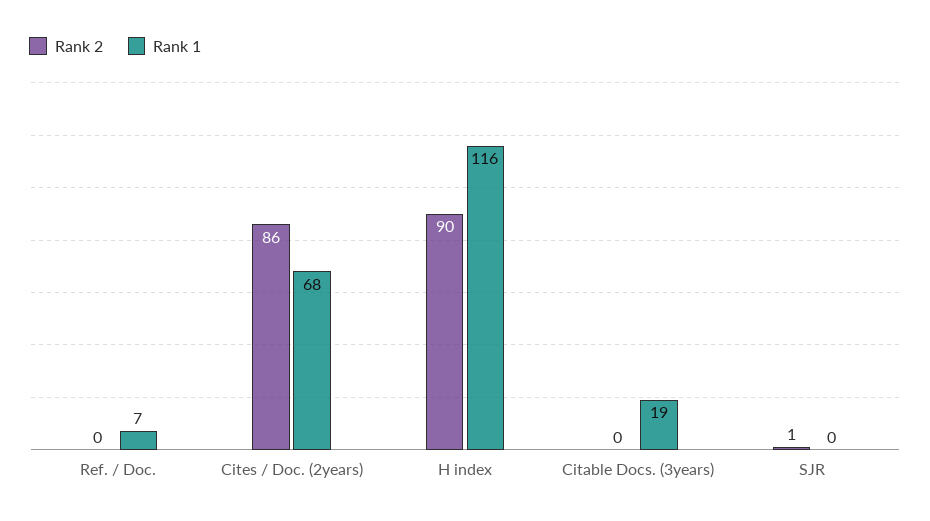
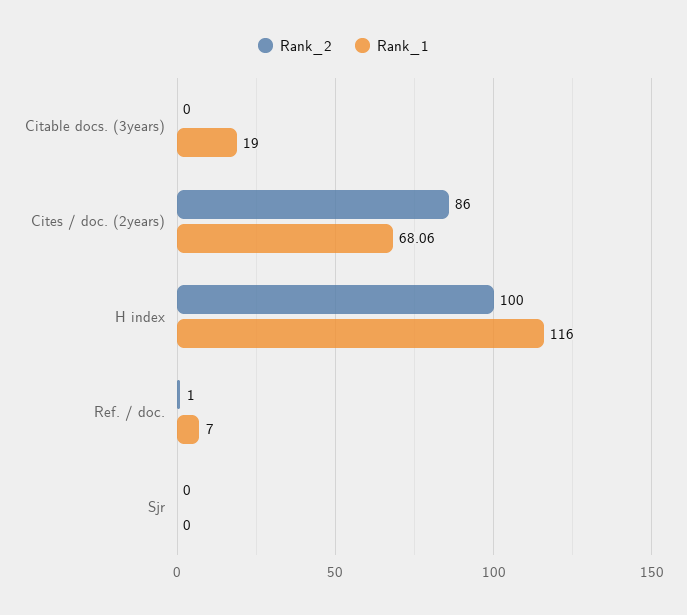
Rank 2, Ref. / Doc.: 0 -> 1
Rank 1, Cites / Doc. (2years): 68 -> 68.06
Rank 2, H index: 90 -> 100
Rank 2, SJR: 1 -> 0

